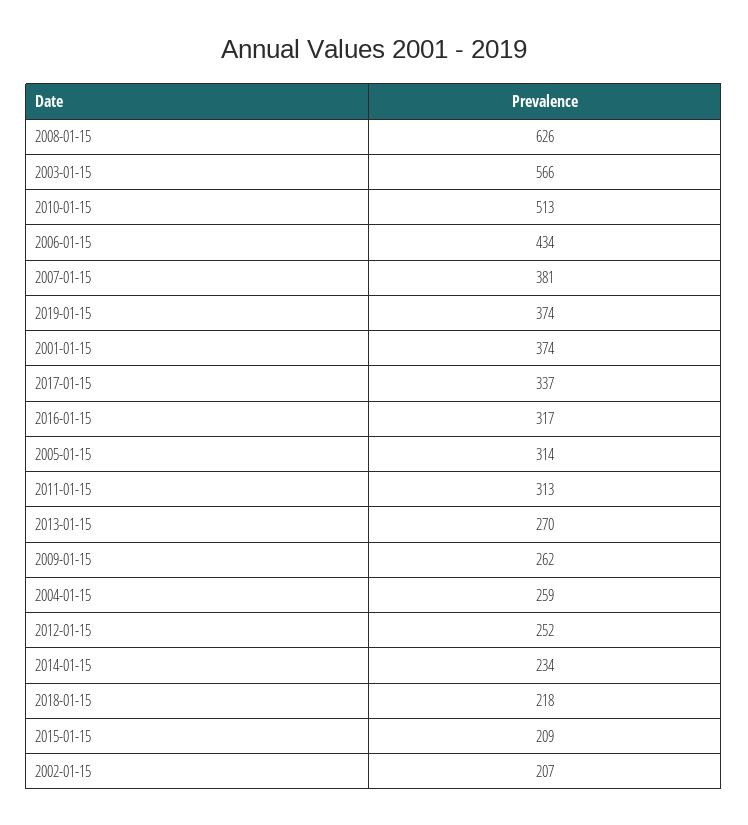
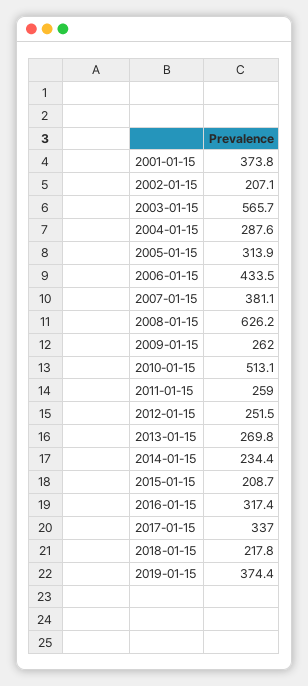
2011-01-15: 313 -> 259
2004-01-15: 259 -> 287.6

